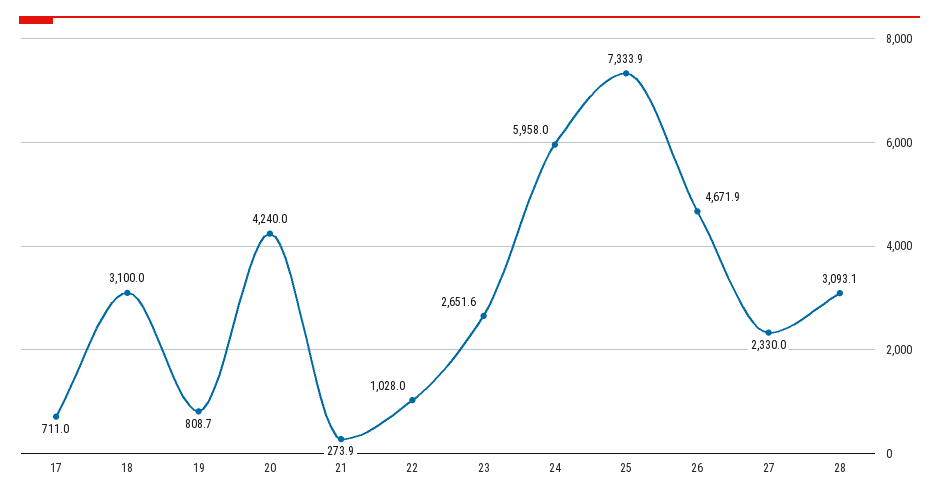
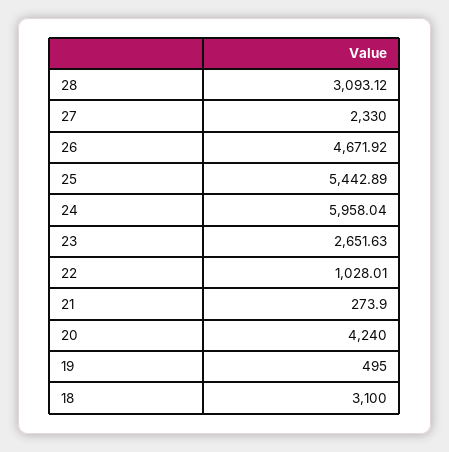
17: 711 -> none
19: 808.7 -> 495
25: 7333.9 -> 5442.89

